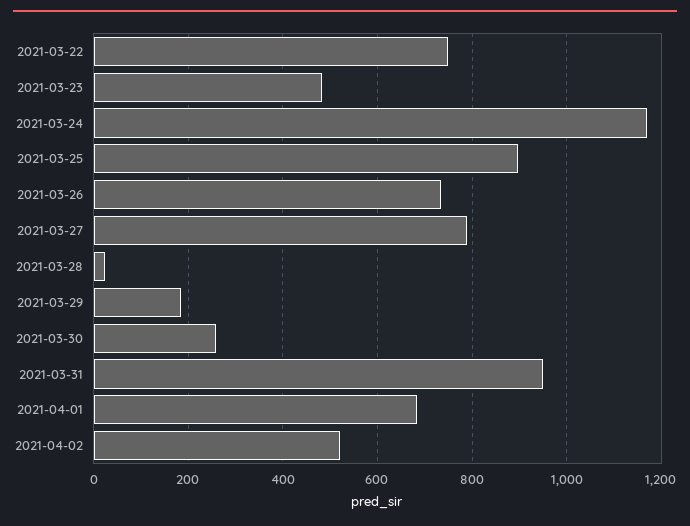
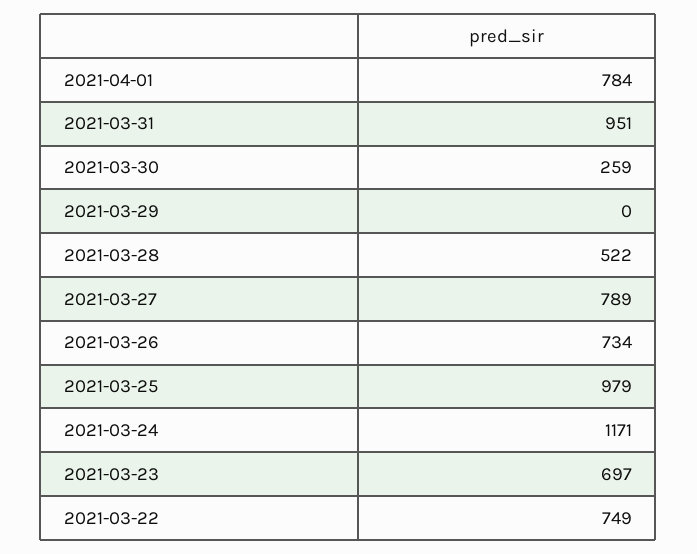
2021-03-23: 480 -> 697
2021-03-25: 900 -> 979
2021-03-28: 20 -> 522
2021-03-29: 180 -> 0
2021-04-01: 680 -> 784
2021-04-02: 520 -> none

